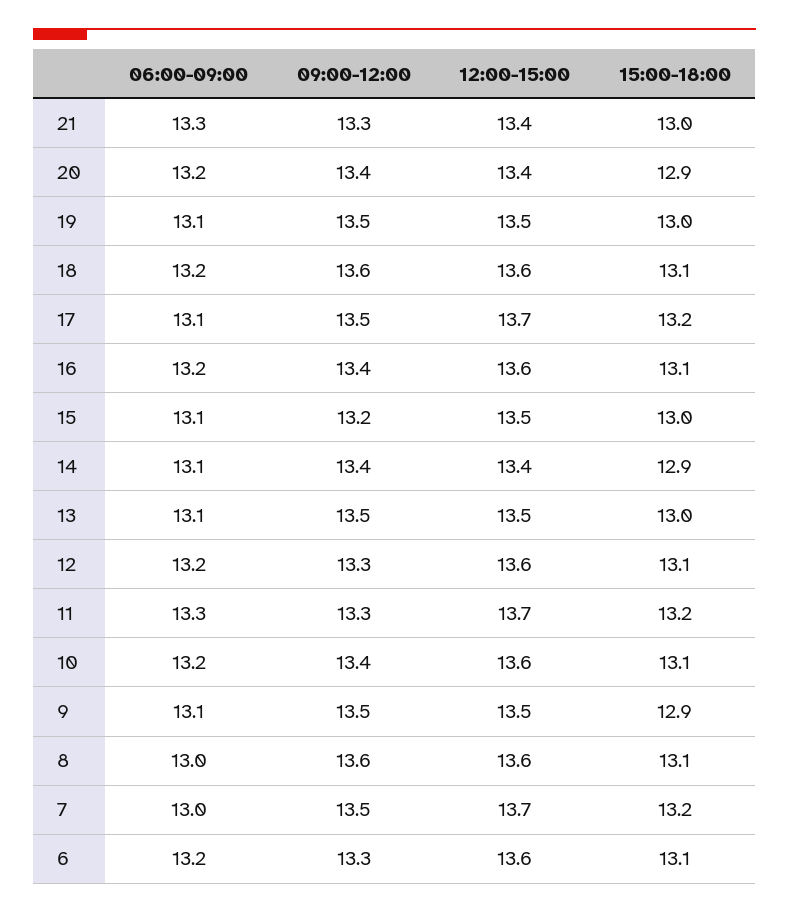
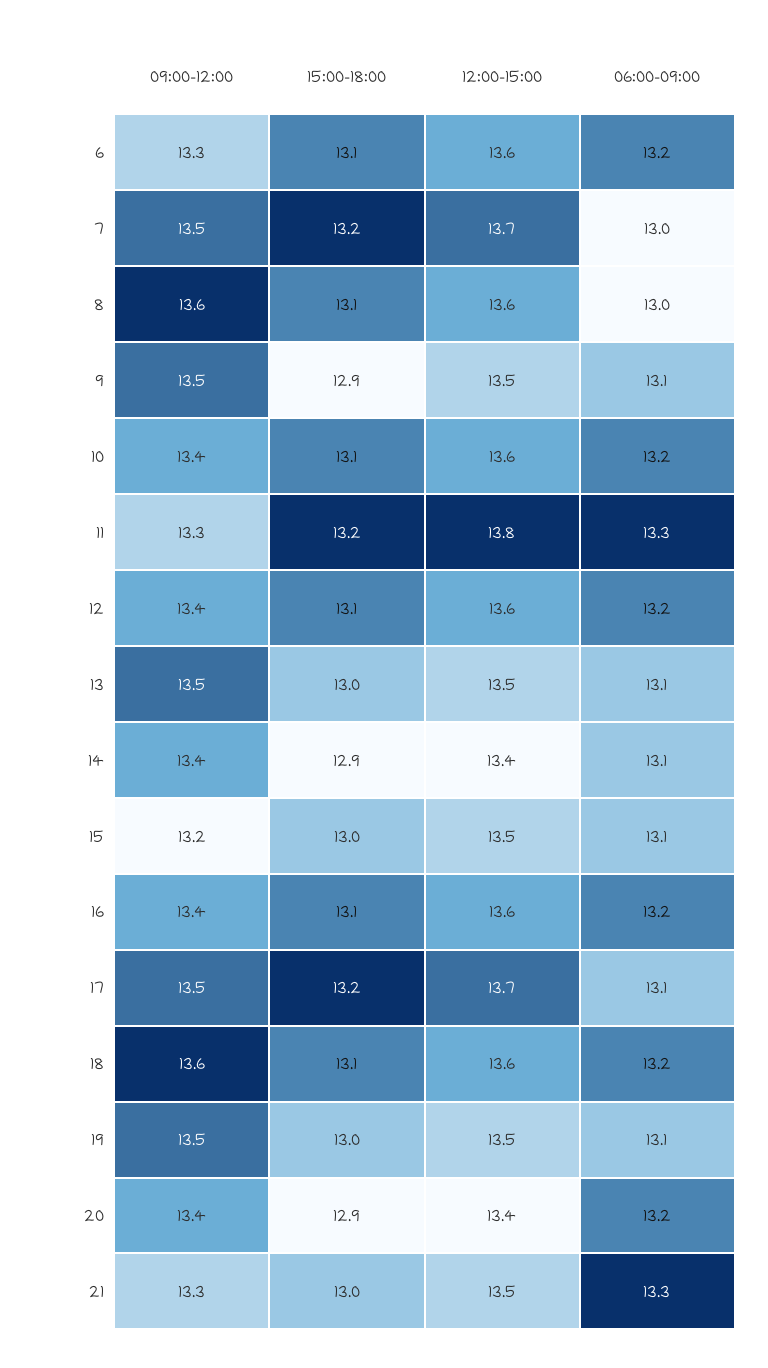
12:00-15:00, 21: 13.4 -> 13.5
09:00-12:00, 12: 13.3 -> 13.4
12:00-15:00, 11: 13.7 -> 13.8

